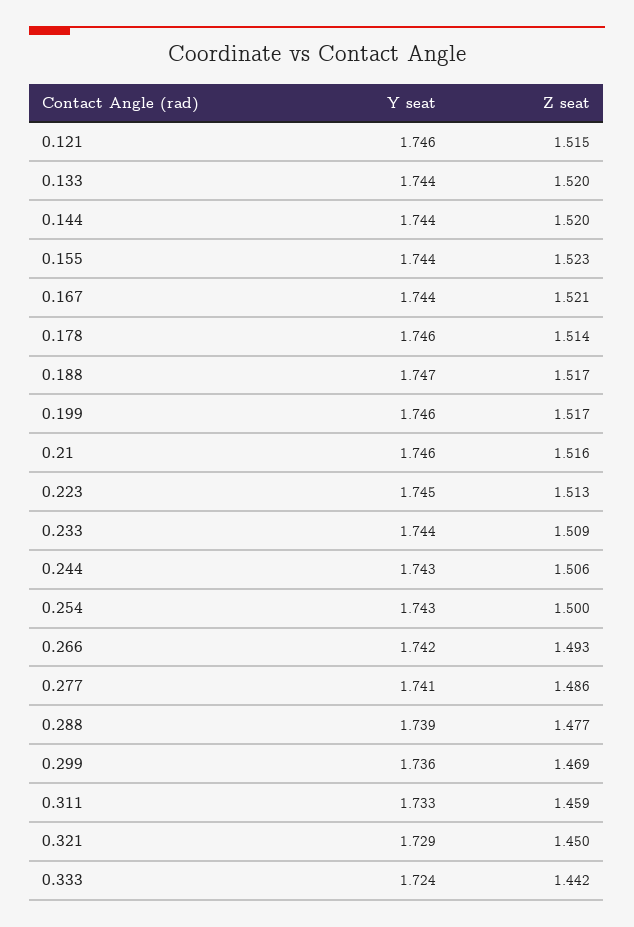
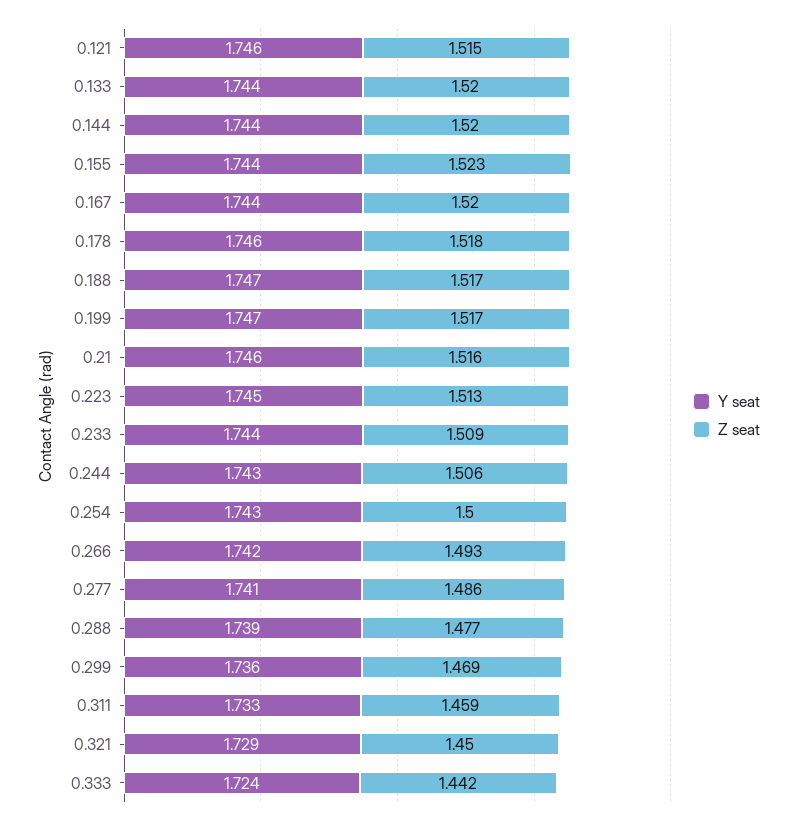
Z seat, 0.167: 1.521 -> 1.52
Z seat, 0.178: 1.514 -> 1.518
Y seat, 0.199: 1.746 -> 1.747

